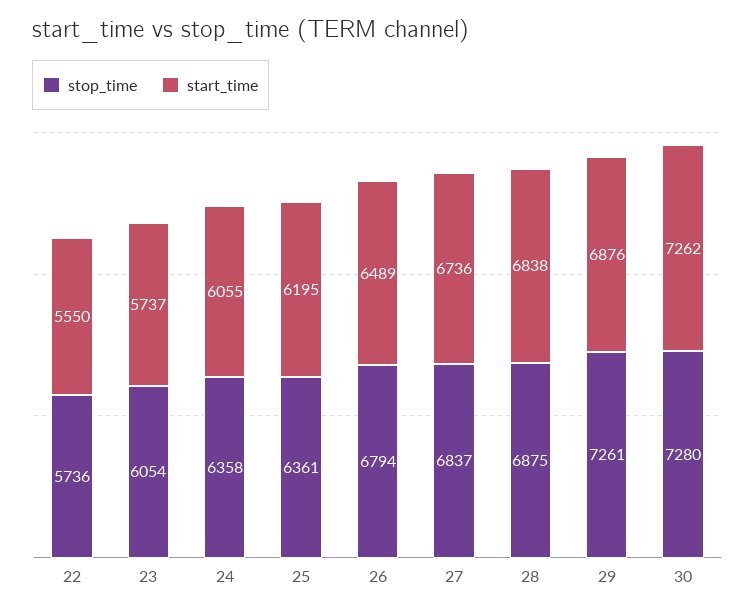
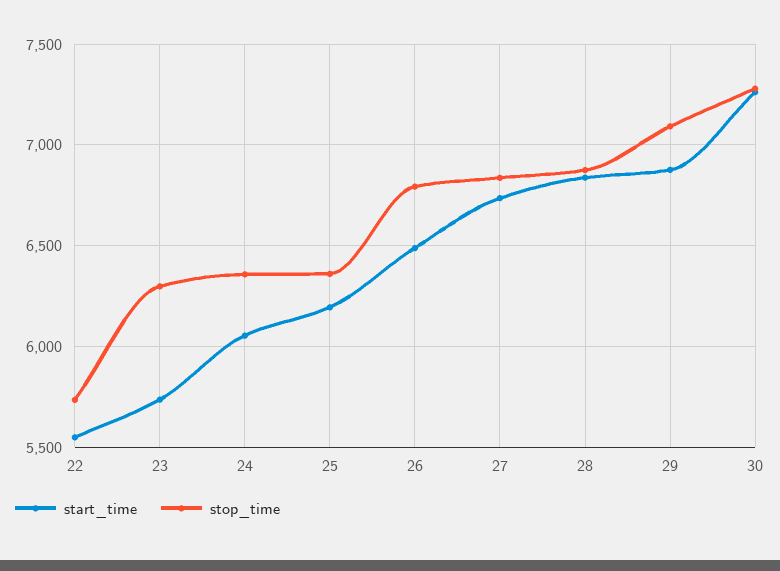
stop_time, 23: 6054 -> 6300
stop_time, 29: 7261 -> 7100

